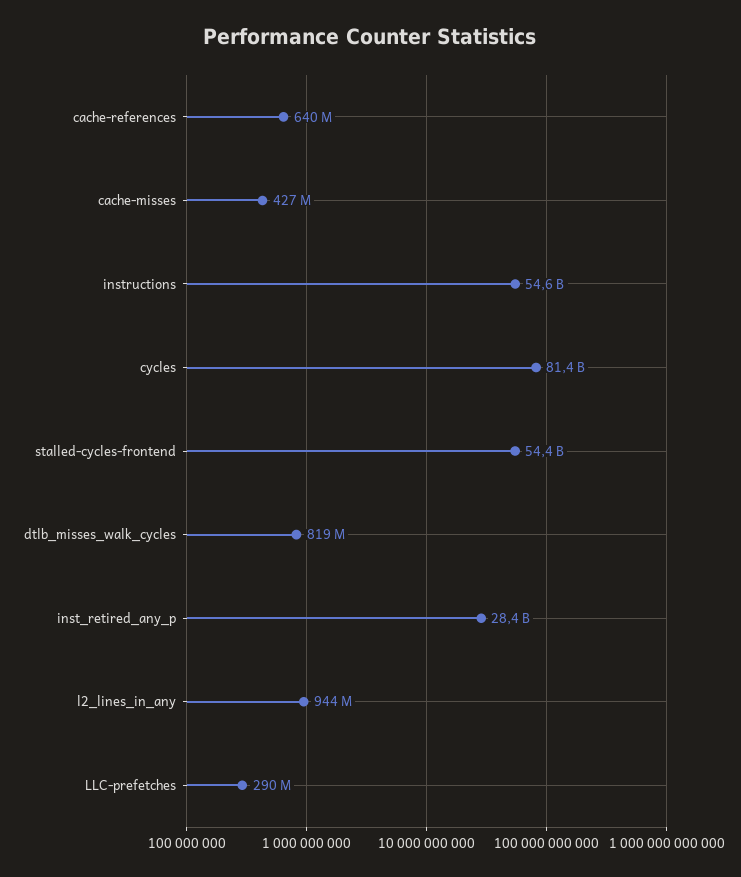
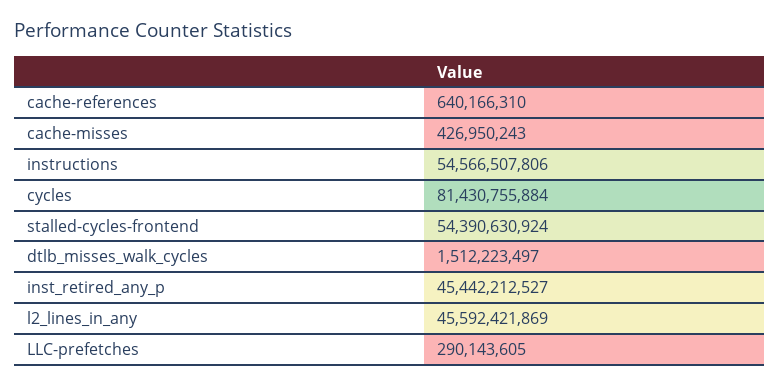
dtlb_misses_walk_cycles: 819000000 -> 1512223497
inst_retired_any_p: 28400000000 -> 45442212527
l2_lines_in_any: 944000000 -> 45592421869

